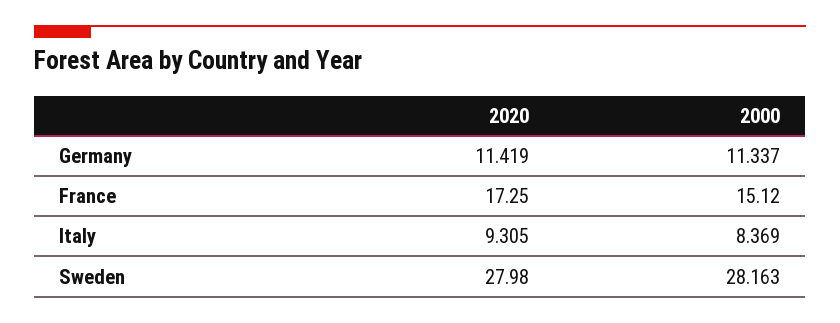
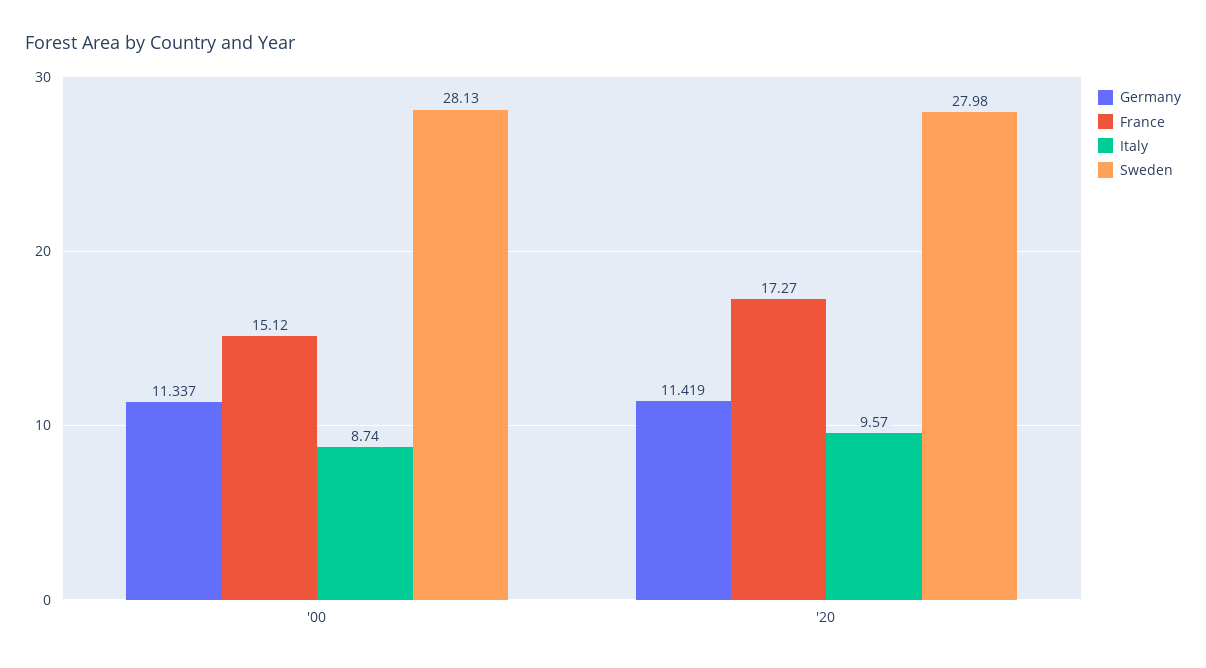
France, 2020: 17.25 -> 17.27
Italy, 2020: 9.305 -> 9.57
Italy, 2000: 8.369 -> 8.74
Sweden, 2000: 28.163 -> 28.13

